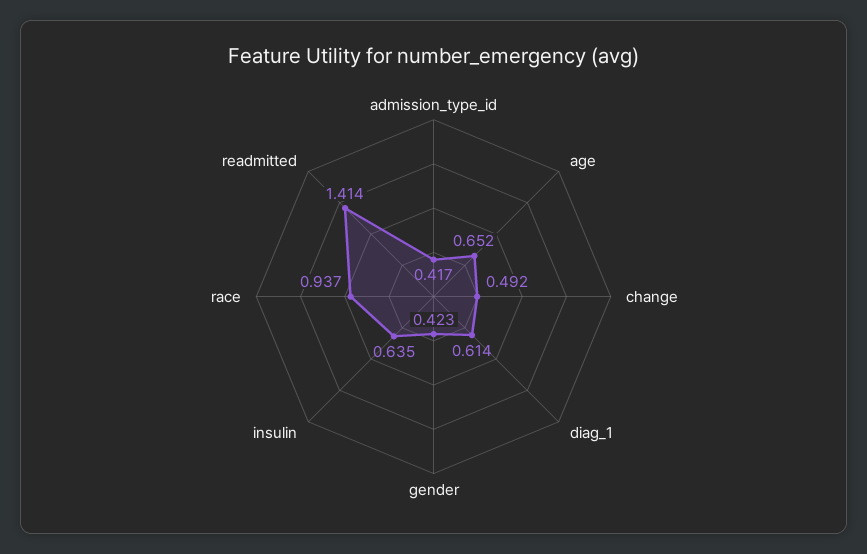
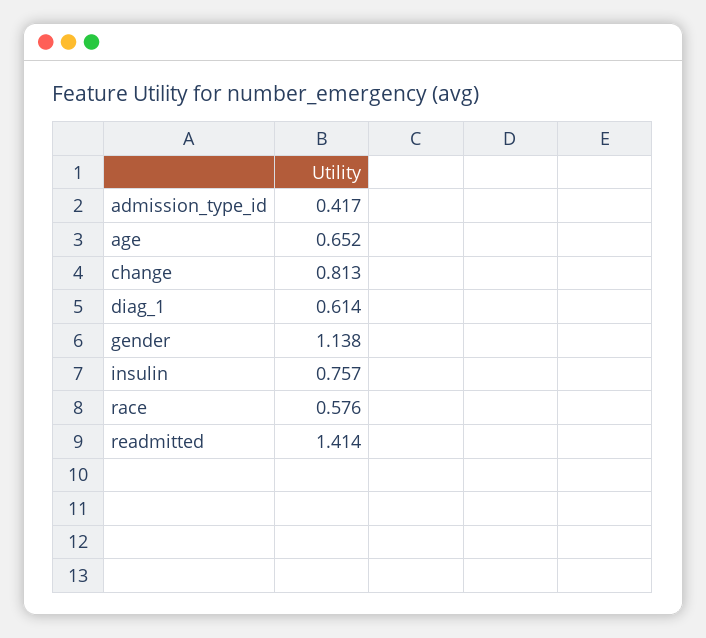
change: 0.492 -> 0.813
gender: 0.423 -> 1.138
insulin: 0.635 -> 0.757
race: 0.937 -> 0.576

